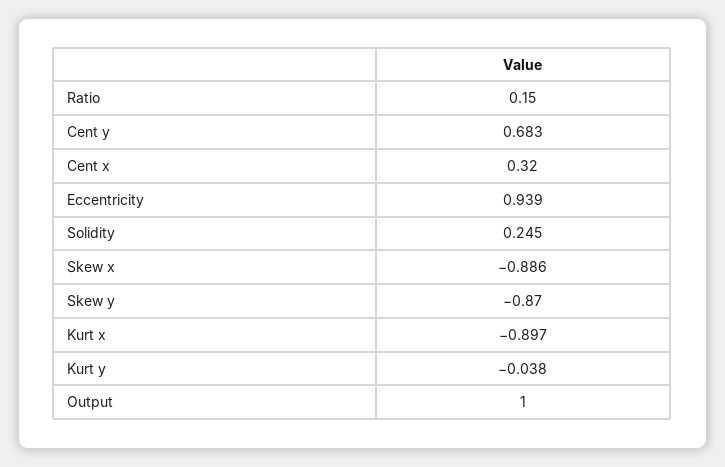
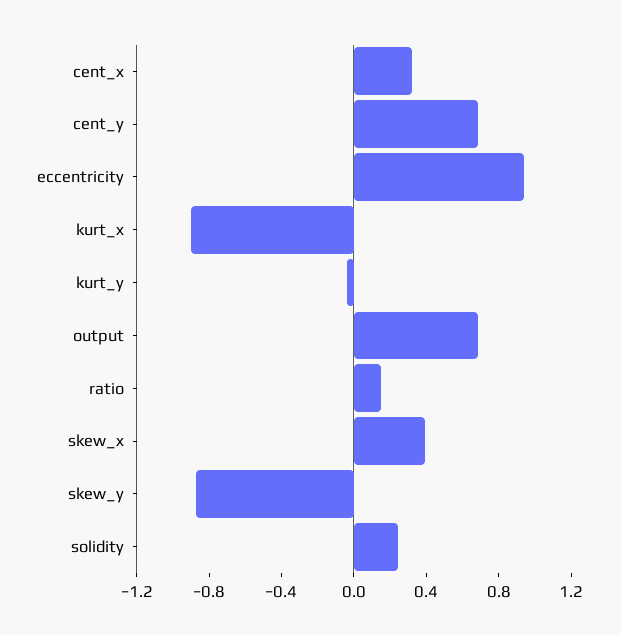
Skew x: -0.886 -> 0.4
Output: 1 -> 0.7

